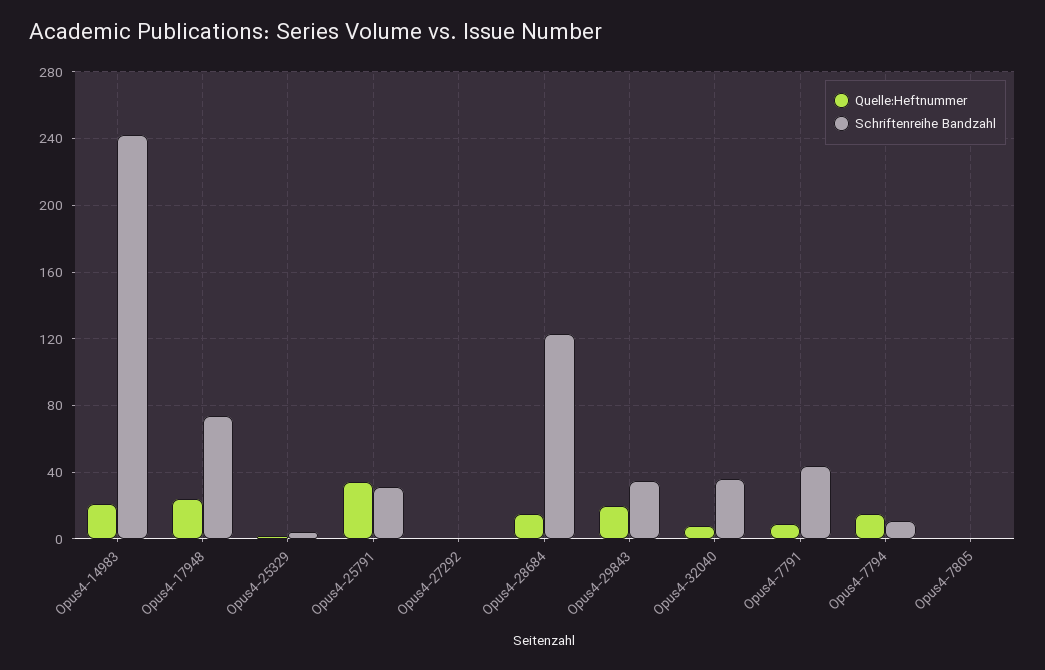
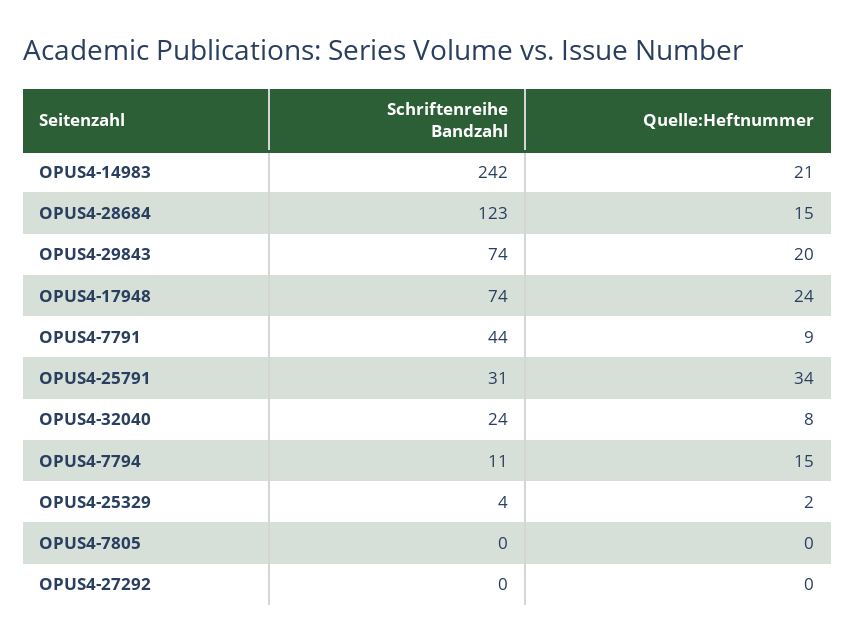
Schriftenreihe Bandzahl, Opus4-29843: 35 -> 74
Schriftenreihe Bandzahl, Opus4-32040: 35 -> 24

